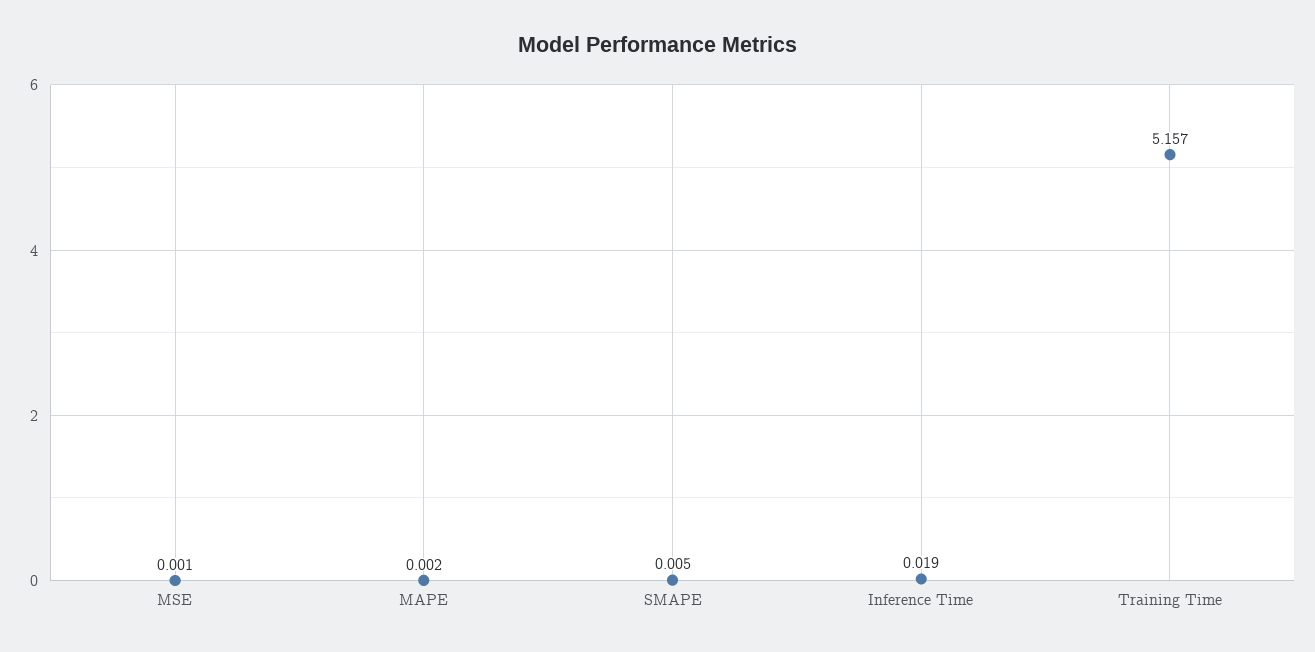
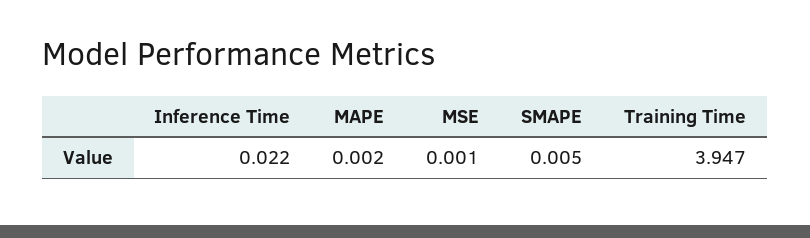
Inference Time: 0.019 -> 0.022
Training Time: 5.157 -> 3.947

